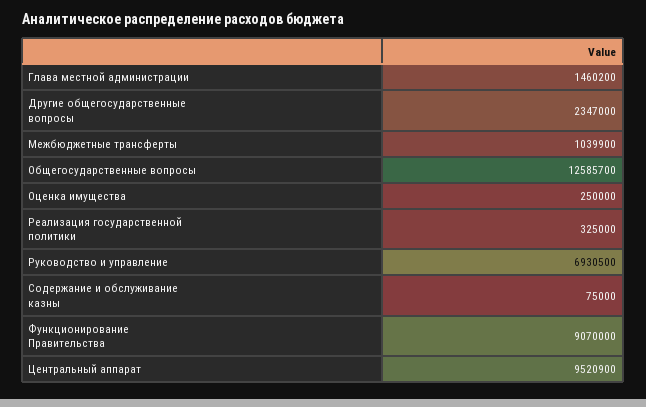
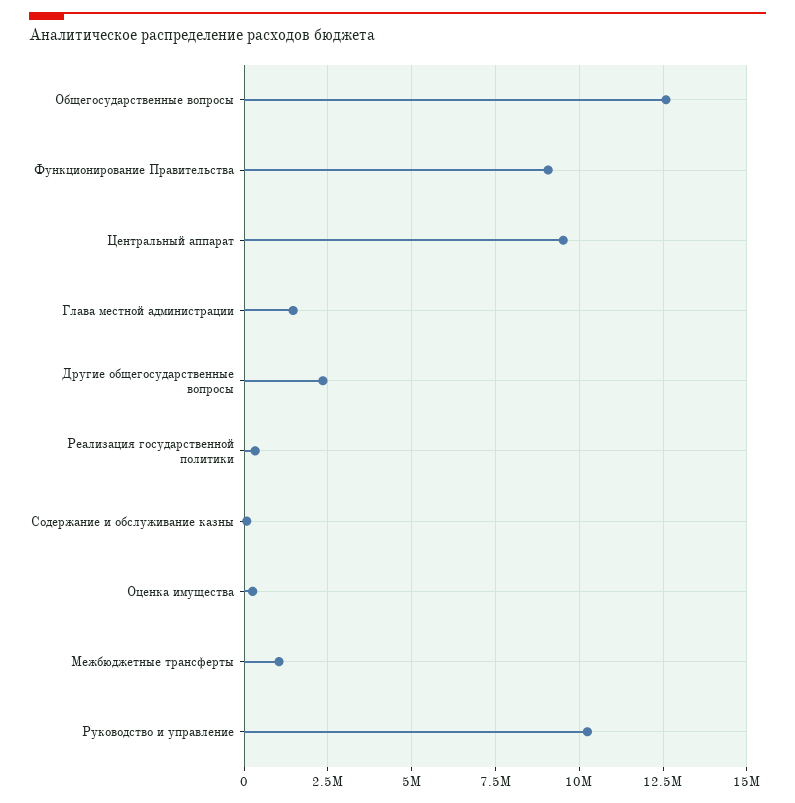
Руководство и управление: 6930500 -> 10250000

